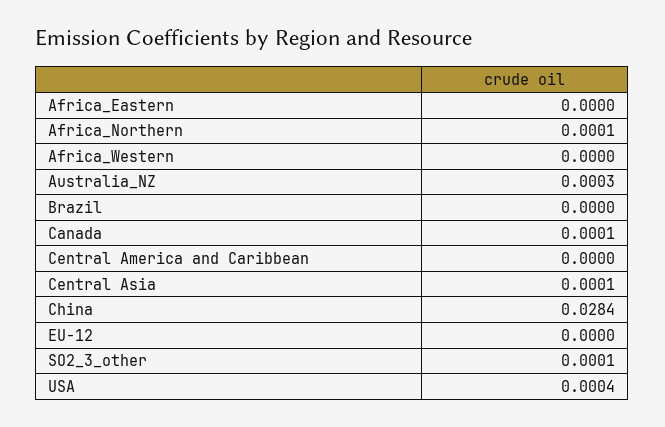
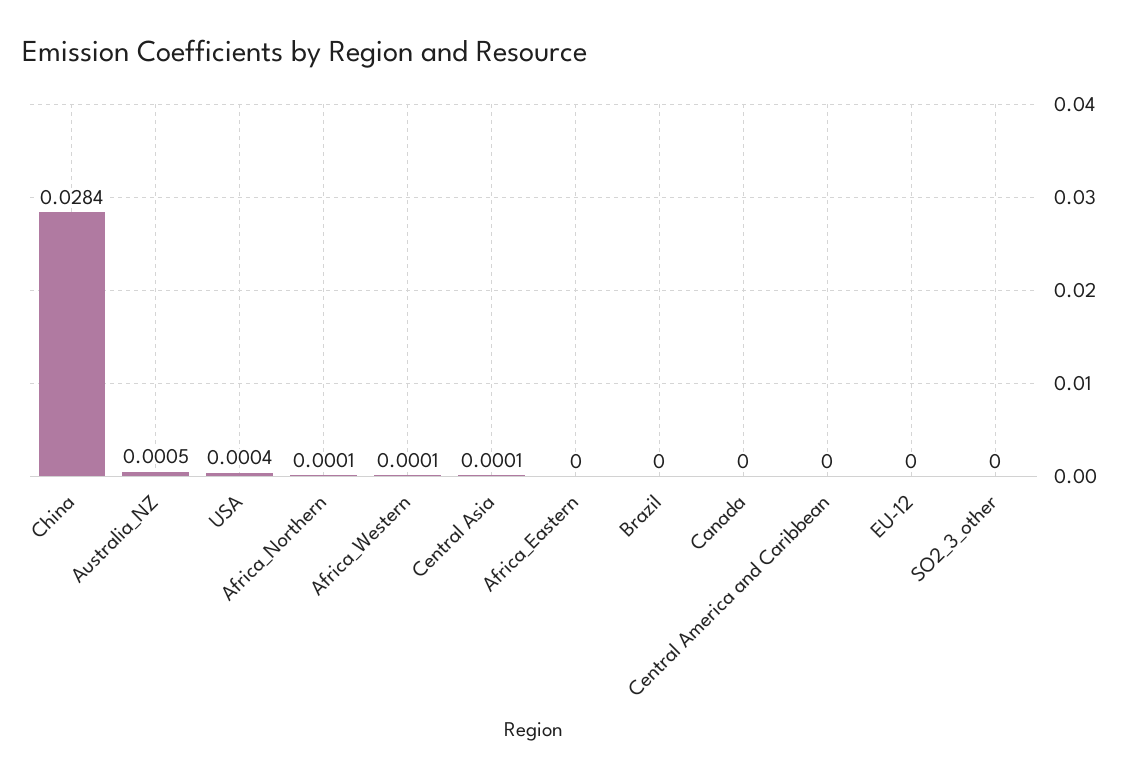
Africa_Western: 0 -> 0.0001
Australia_NZ: 0.0003 -> 0.0005
Canada: 0.0001 -> 0
SO2_3_other: 0.0001 -> 0

